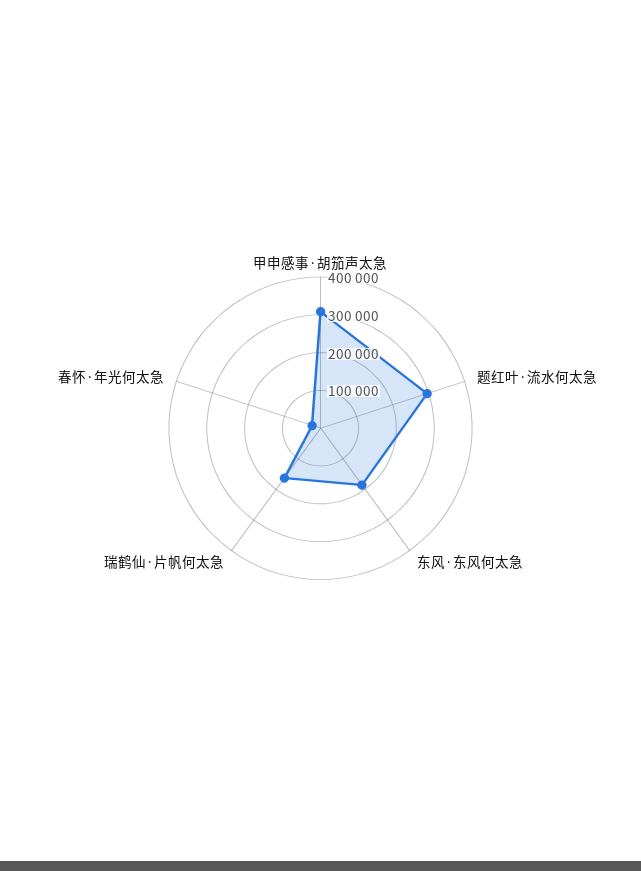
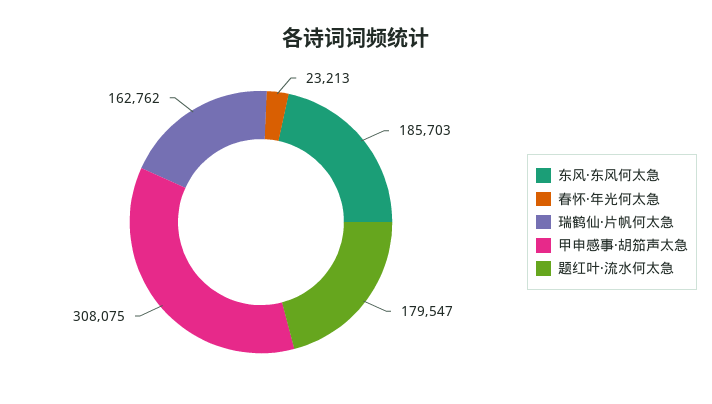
题红叶·流水何太急: 300000 -> 179547

